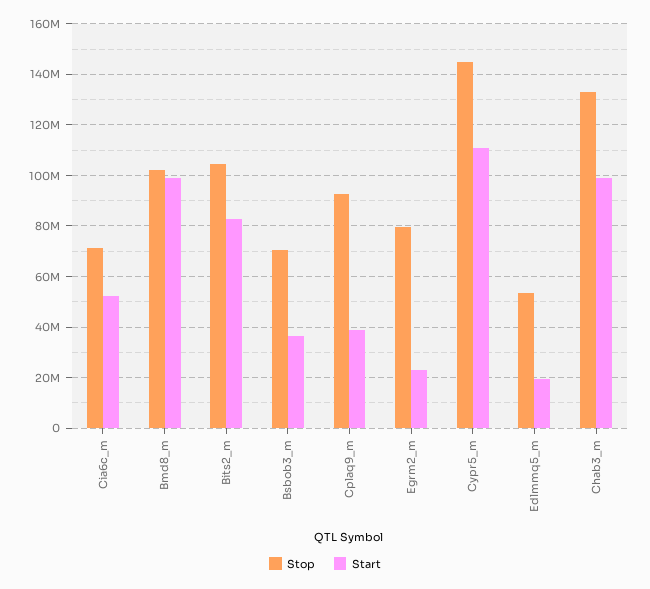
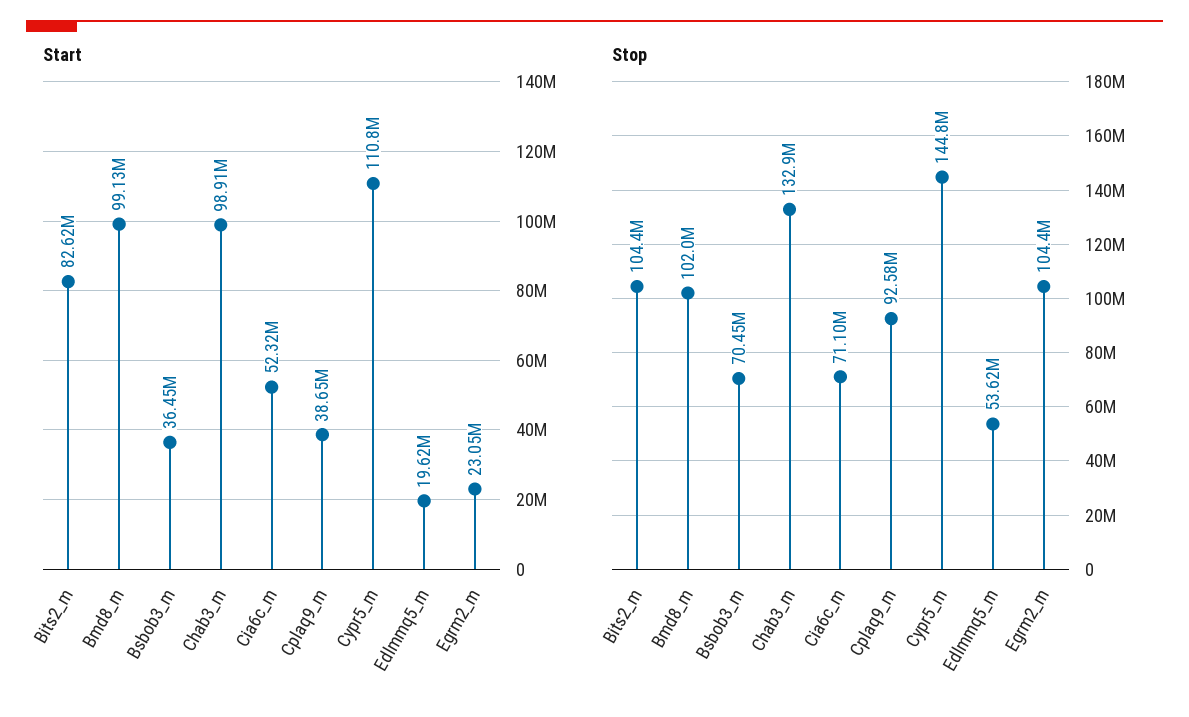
Stop, Egrm2_m: 80000000 -> 104400000

